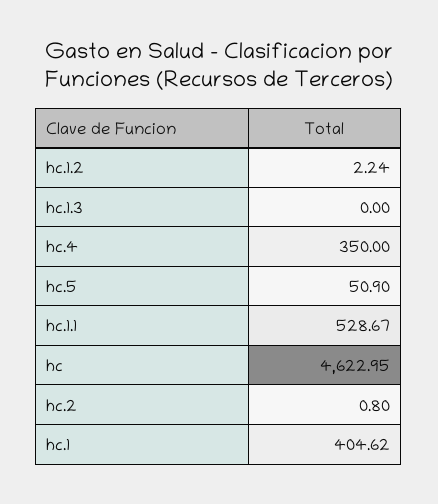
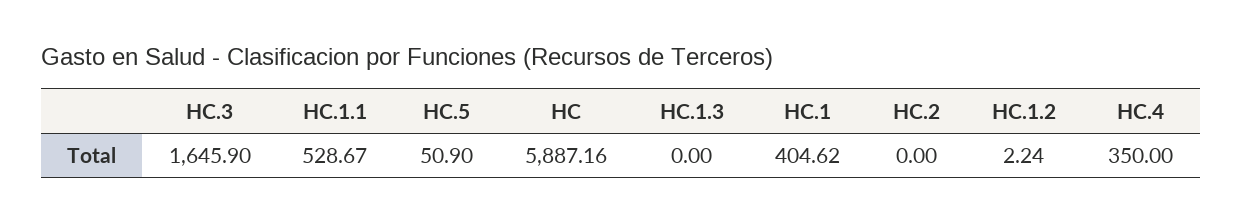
hc: 4622.95 -> 5887.16
hc.2: 0.8 -> 0
HC.3: none -> 1645.9

